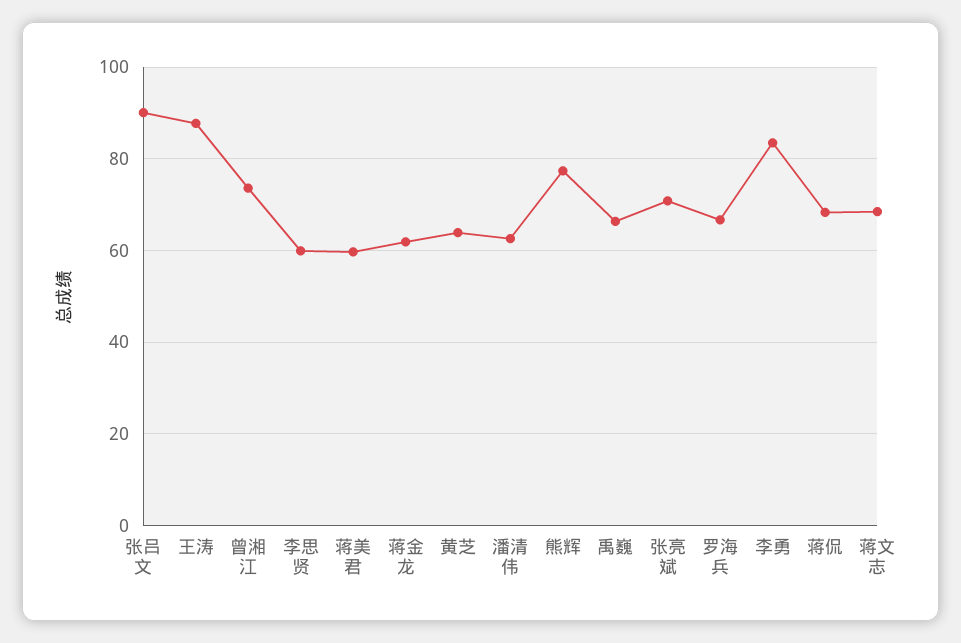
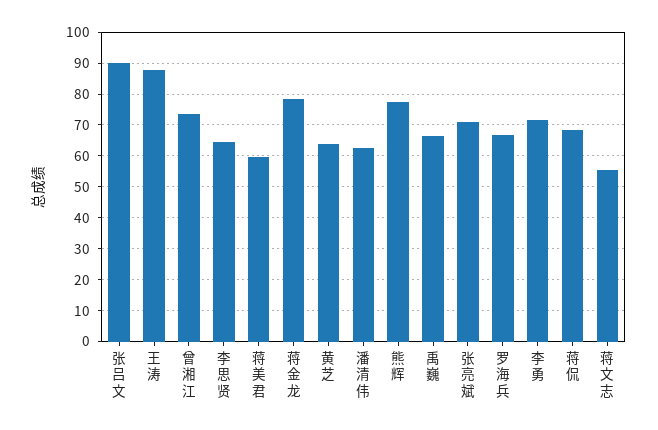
李思贤: 60 -> 64
蒋金龙: 62 -> 78
李勇: 84 -> 72
蒋文志: 68 -> 56

